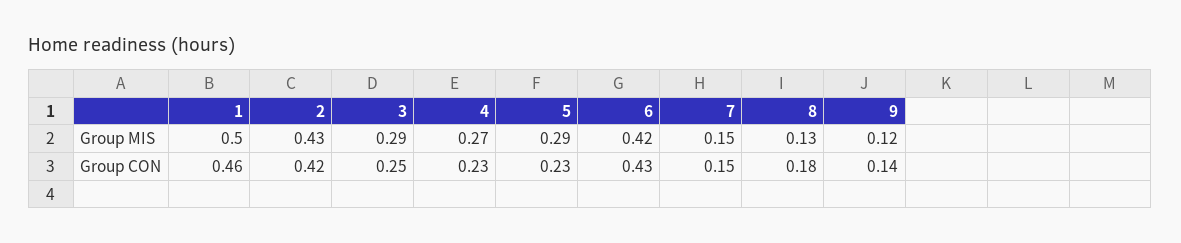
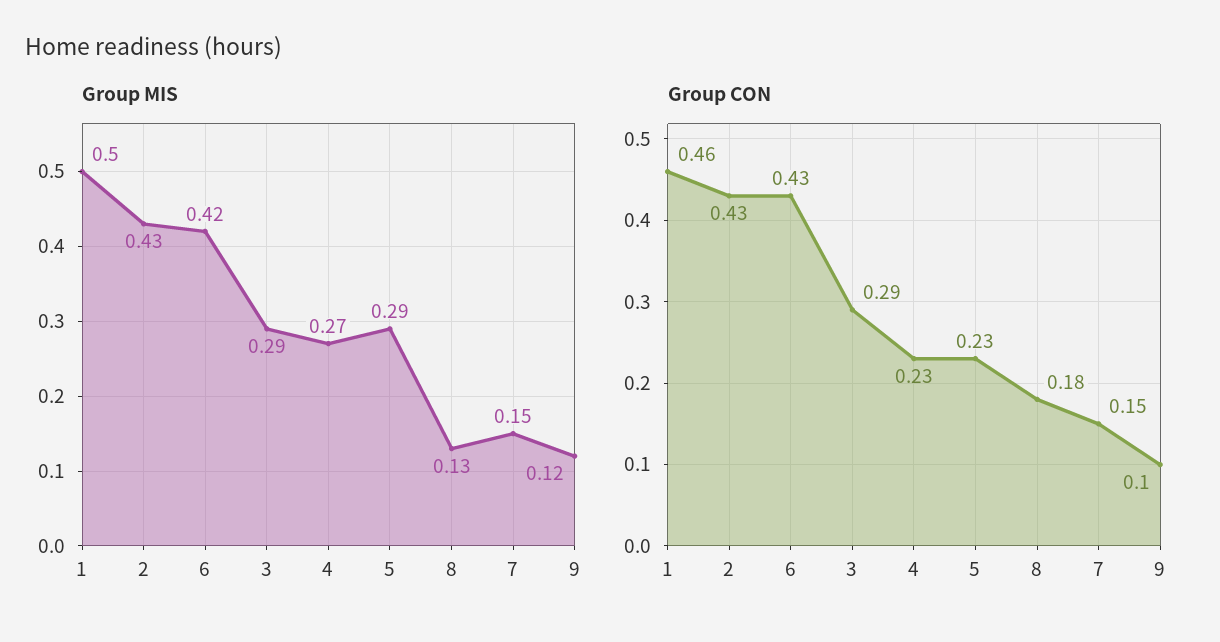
Group CON, 2: 0.42 -> 0.43
Group CON, 3: 0.25 -> 0.29
Group CON, 9: 0.14 -> 0.1

